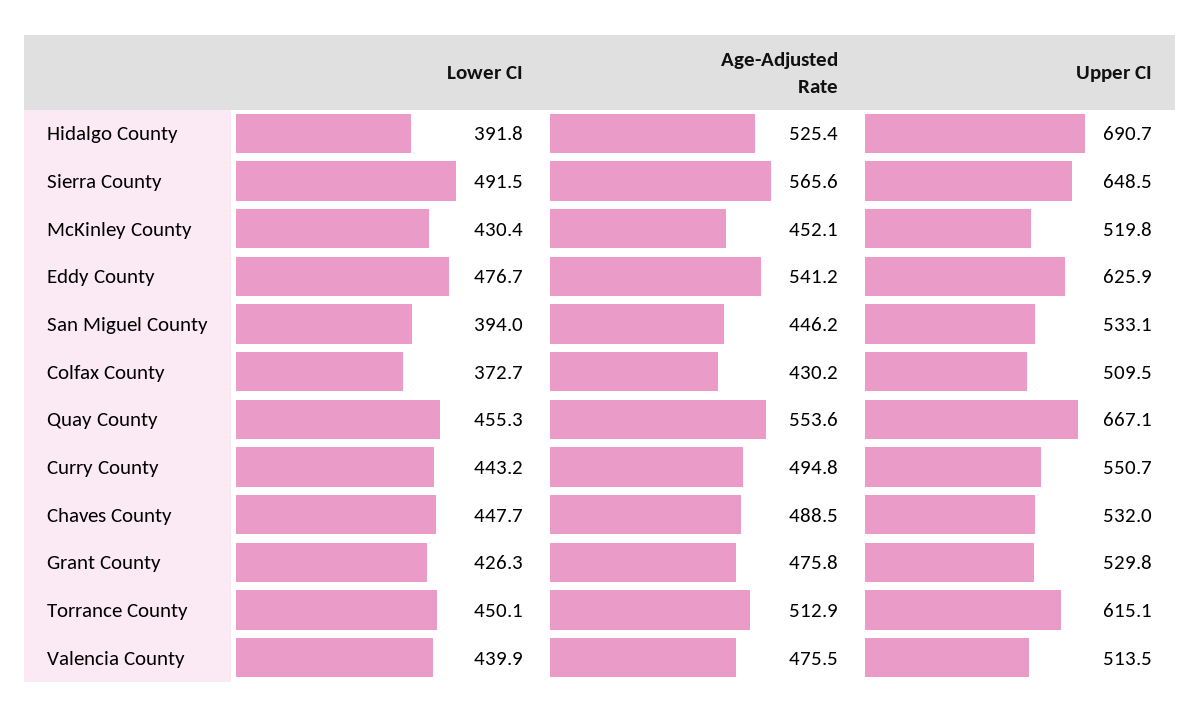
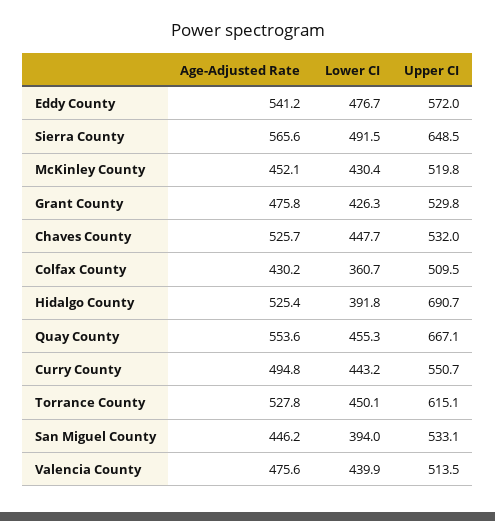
Upper CI, Eddy County: 625.9 -> 572
Lower CI, Colfax County: 372.7 -> 360.7
Age-Adjusted Rate, Chaves County: 488.5 -> 525.7
Age-Adjusted Rate, Torrance County: 512.9 -> 527.8
Age-Adjusted Rate, Valencia County: 475.5 -> 475.6

